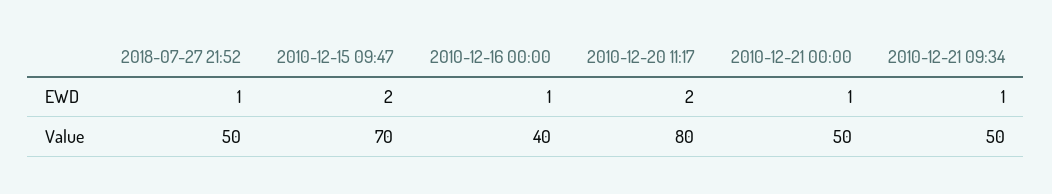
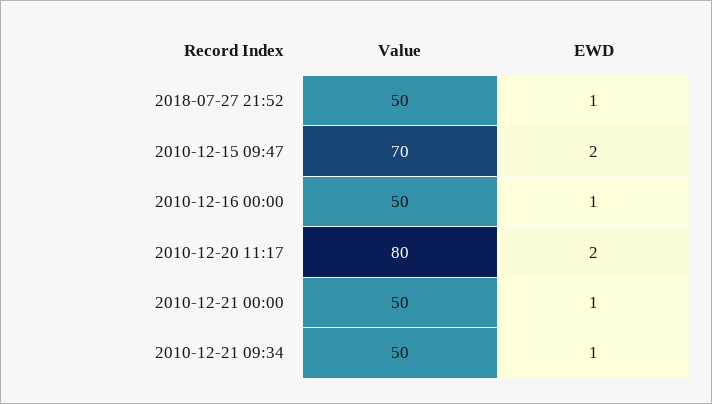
2010-12-16 00:00, Value: 40 -> 50

